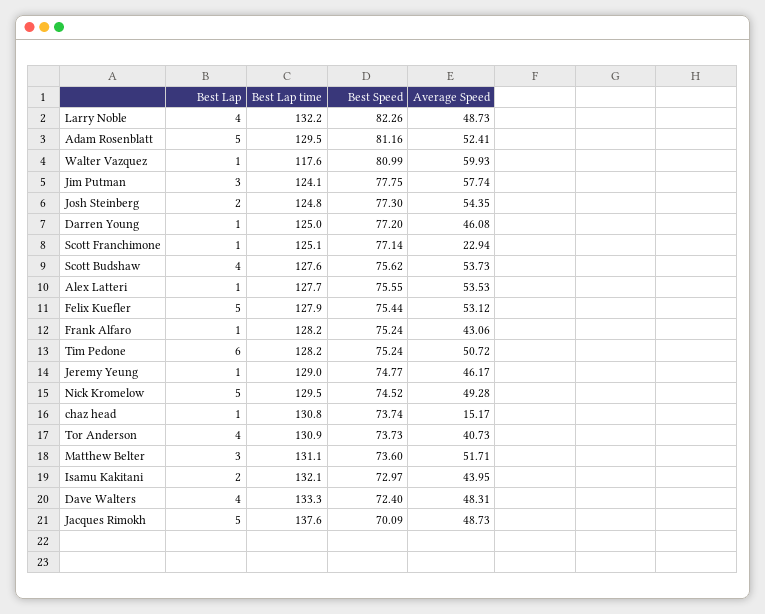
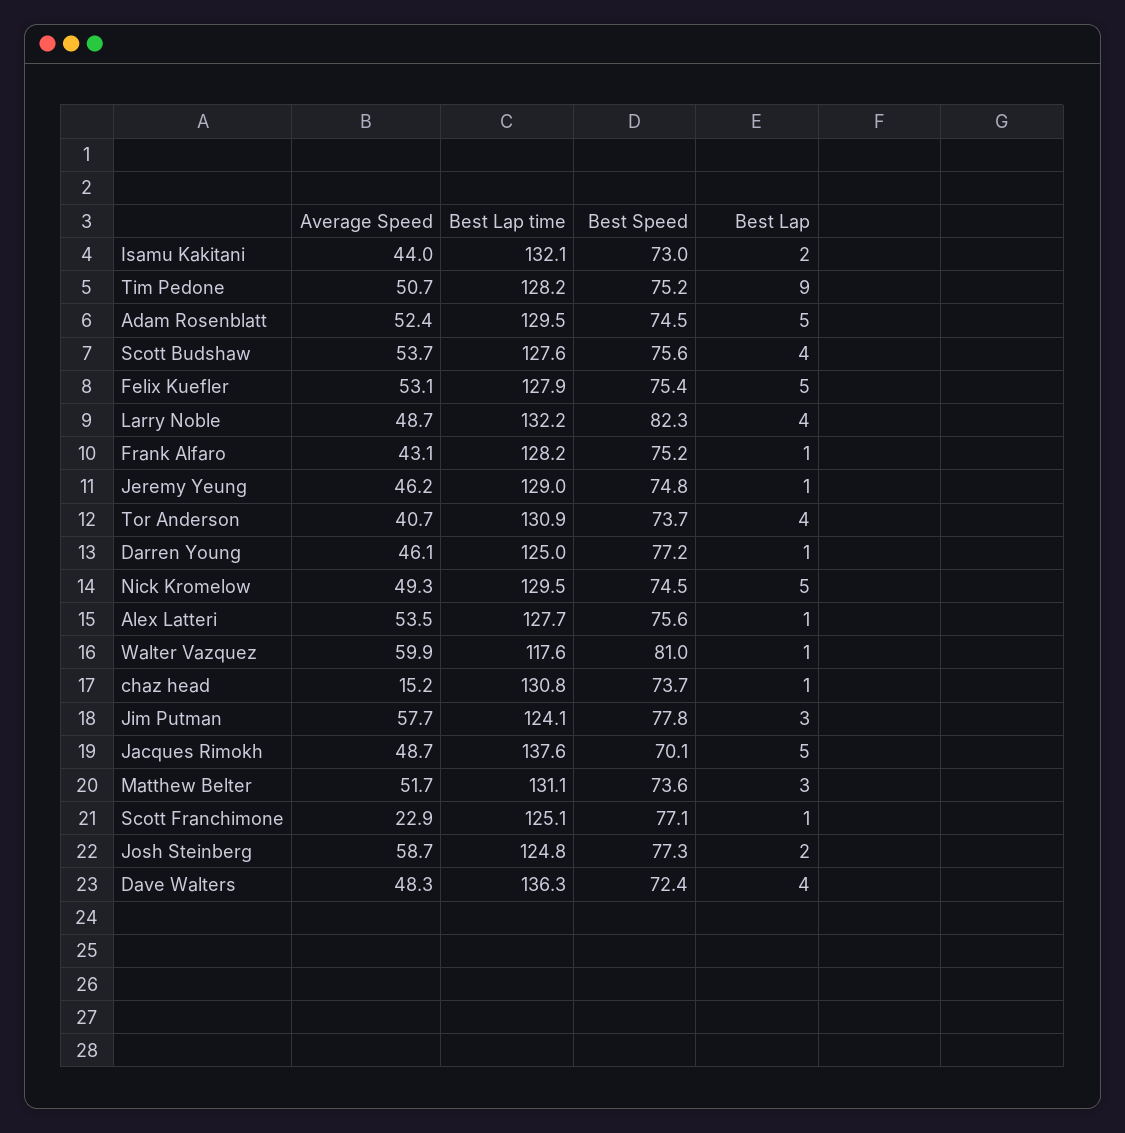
Best Speed, Adam Rosenblatt: 81.16 -> 74.5
Average Speed, Josh Steinberg: 54.35 -> 58.7
Best Lap, Tim Pedone: 6 -> 9
Best Lap time, Dave Walters: 133.3 -> 136.3

